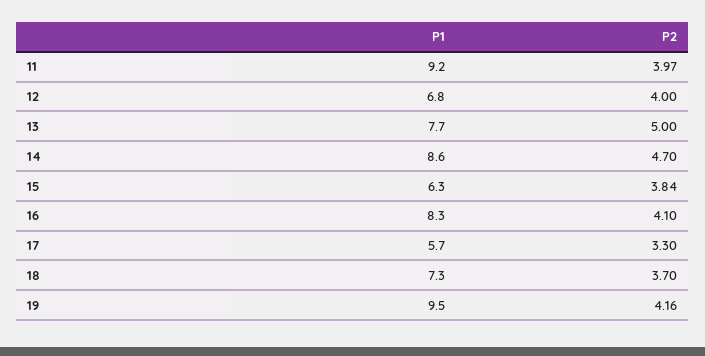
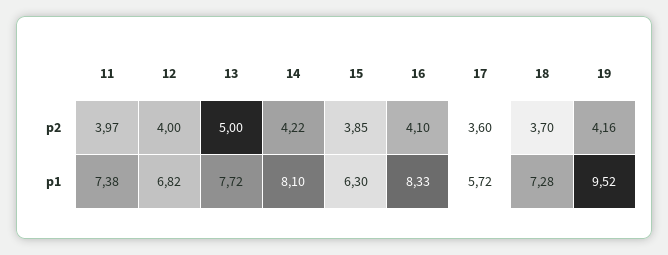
P1, 11: 9.2 -> 7.38
P1, 14: 8.6 -> 8.1
P2, 14: 4.7 -> 4.22
P2, 15: 3.84 -> 3.85
P2, 17: 3.3 -> 3.6

